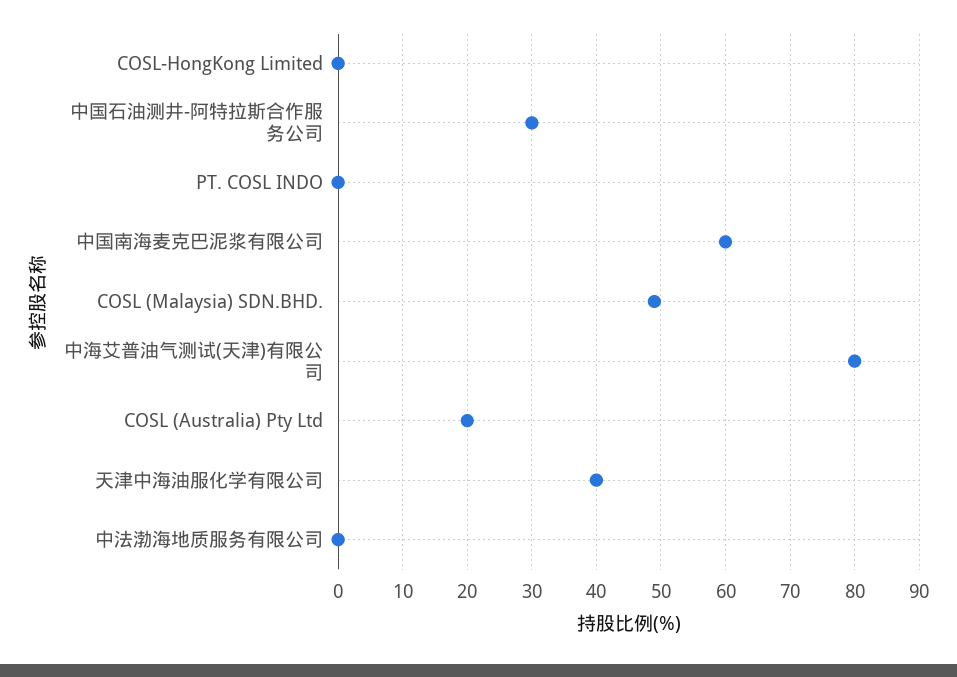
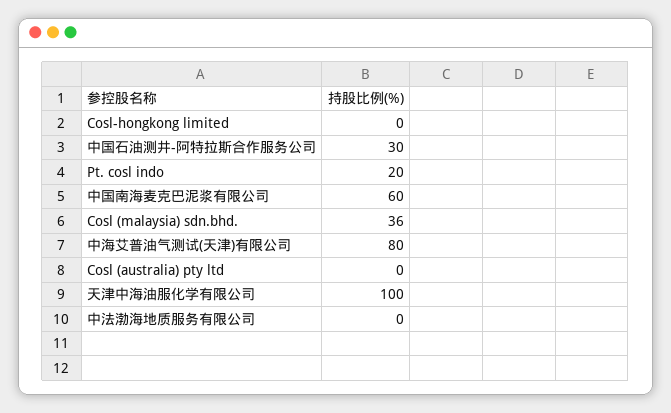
PT. COSL INDO: 0 -> 20
COSL (Malaysia) SDN.BHD.: 49 -> 36
COSL (Australia) Pty Ltd: 20 -> 0
天津中海油服化学有限公司: 40 -> 100

